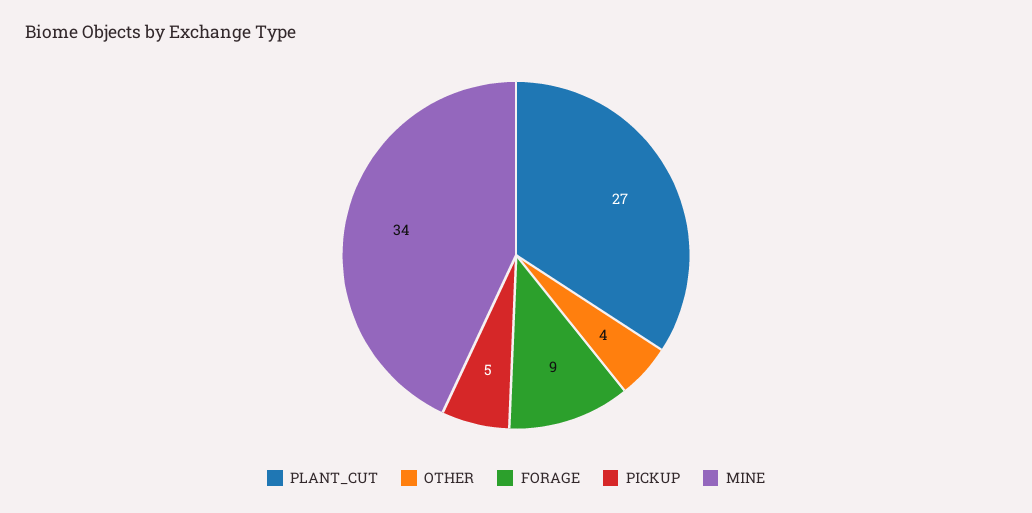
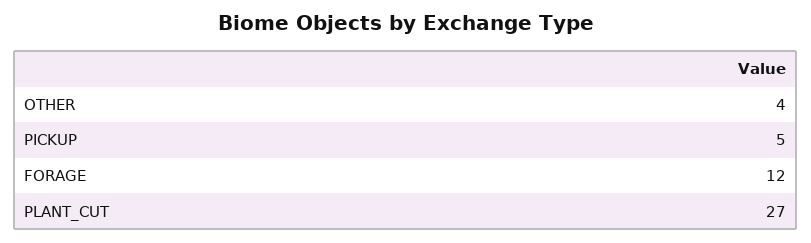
FORAGE: 9 -> 12
MINE: 34 -> none

